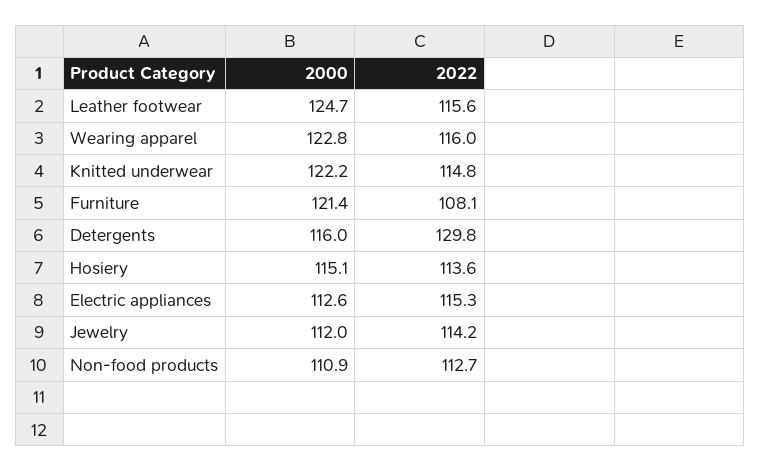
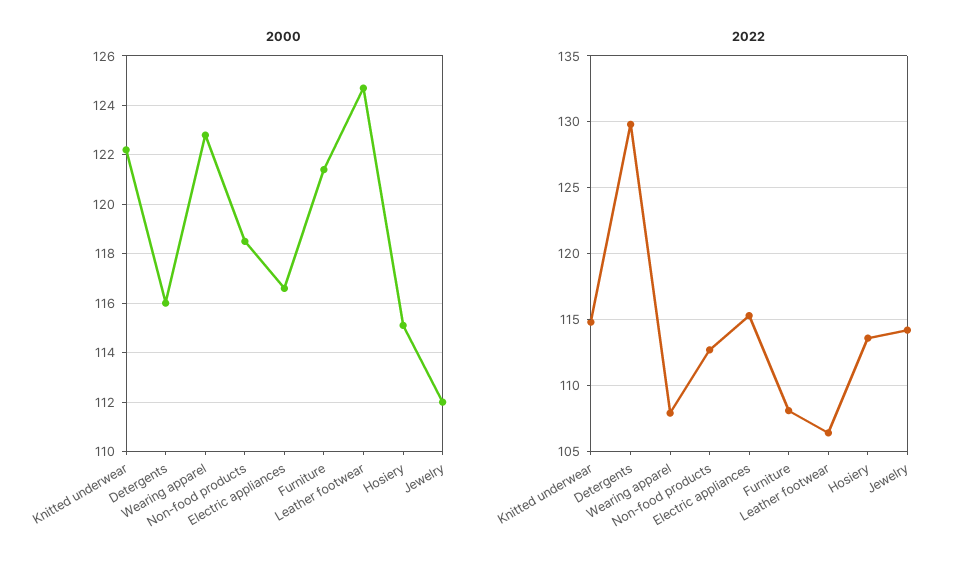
2022, Leather footwear: 115.6 -> 106.5
2022, Wearing apparel: 116 -> 108
2000, Electric appliances: 112.6 -> 116.5
2000, Non-food products: 110.9 -> 118.5

